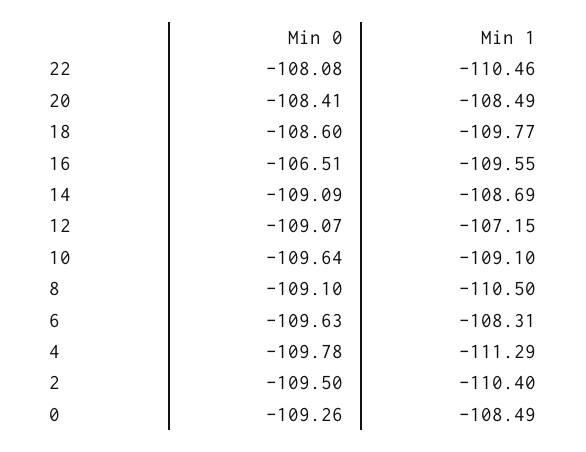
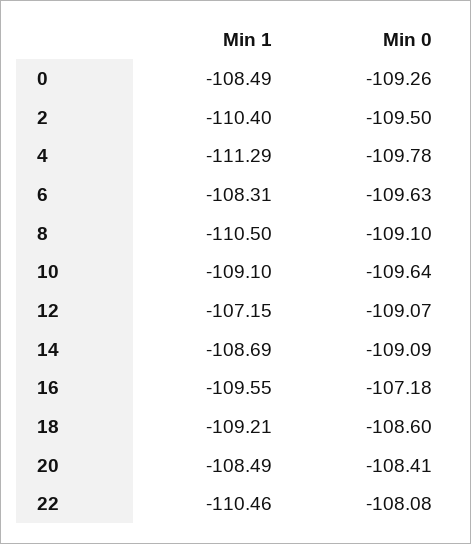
Min 1, 18: -109.77 -> -109.21
Min 0, 16: -106.51 -> -107.18

